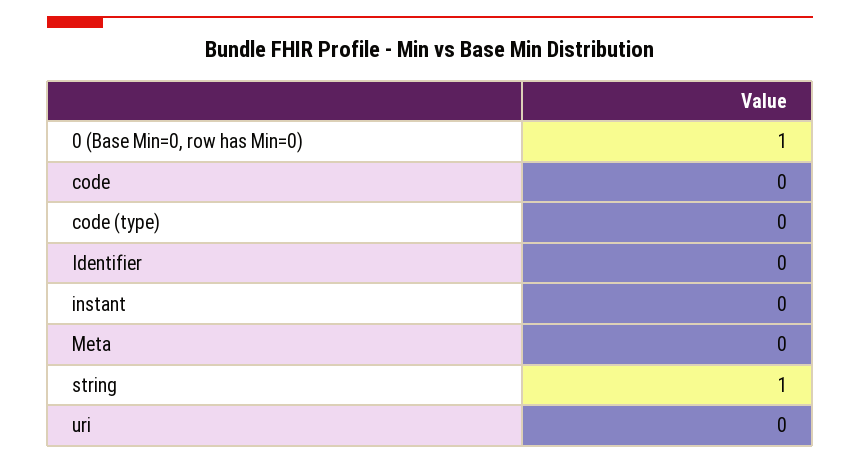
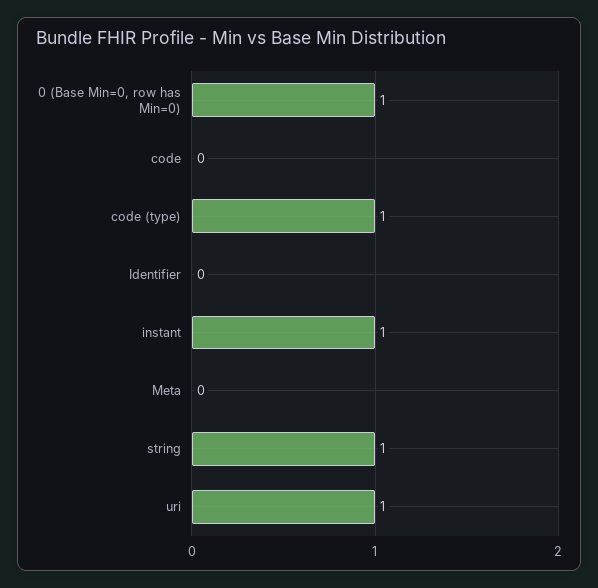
code (type): 0 -> 1
instant: 0 -> 1
uri: 0 -> 1

